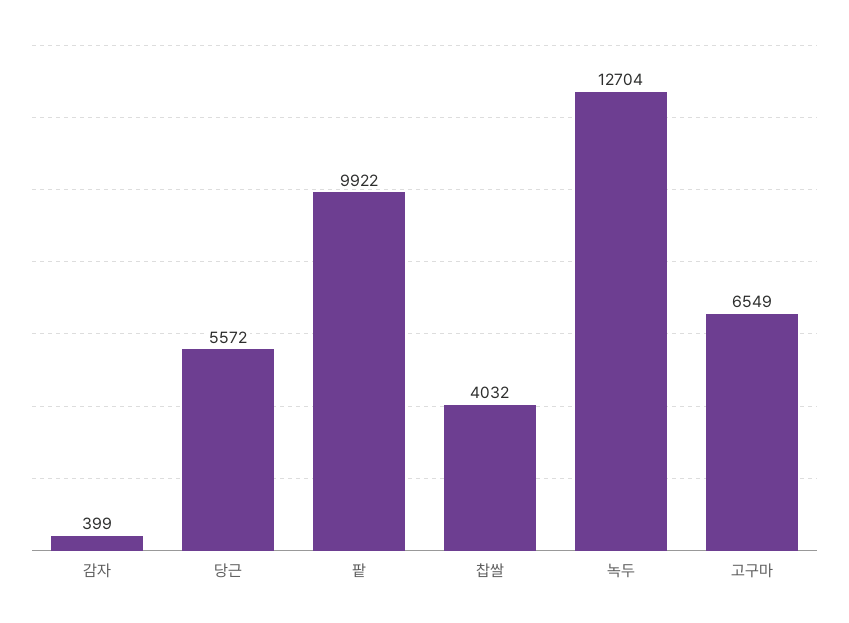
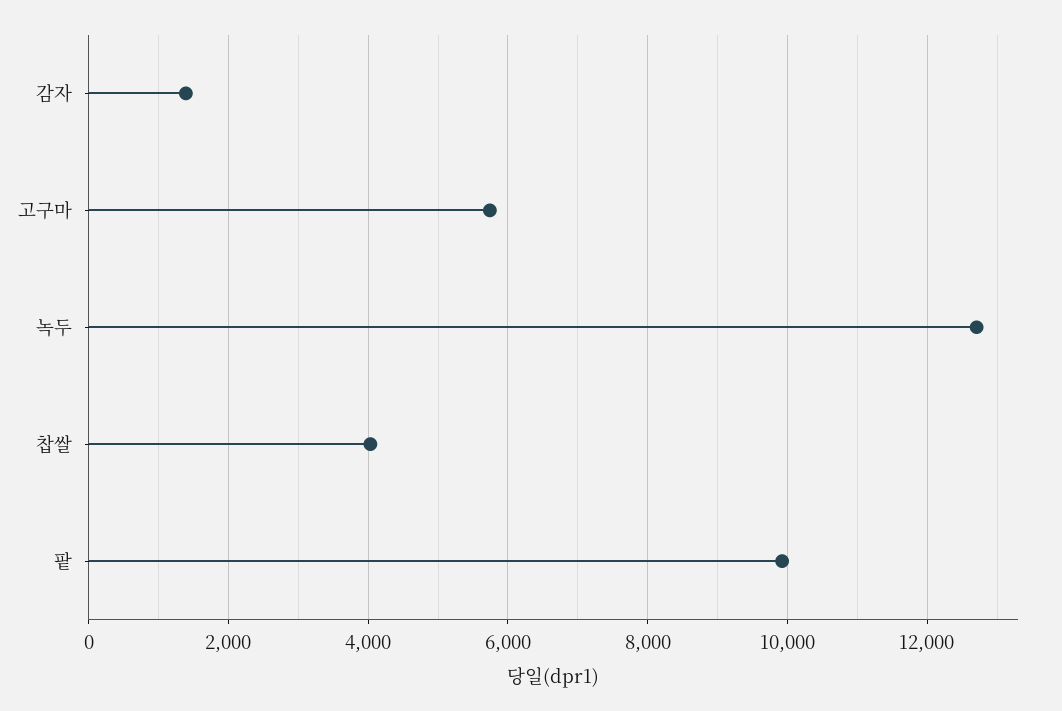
감자: 399 -> 1400
당근: 5572 -> none
고구마: 6549 -> 5800

